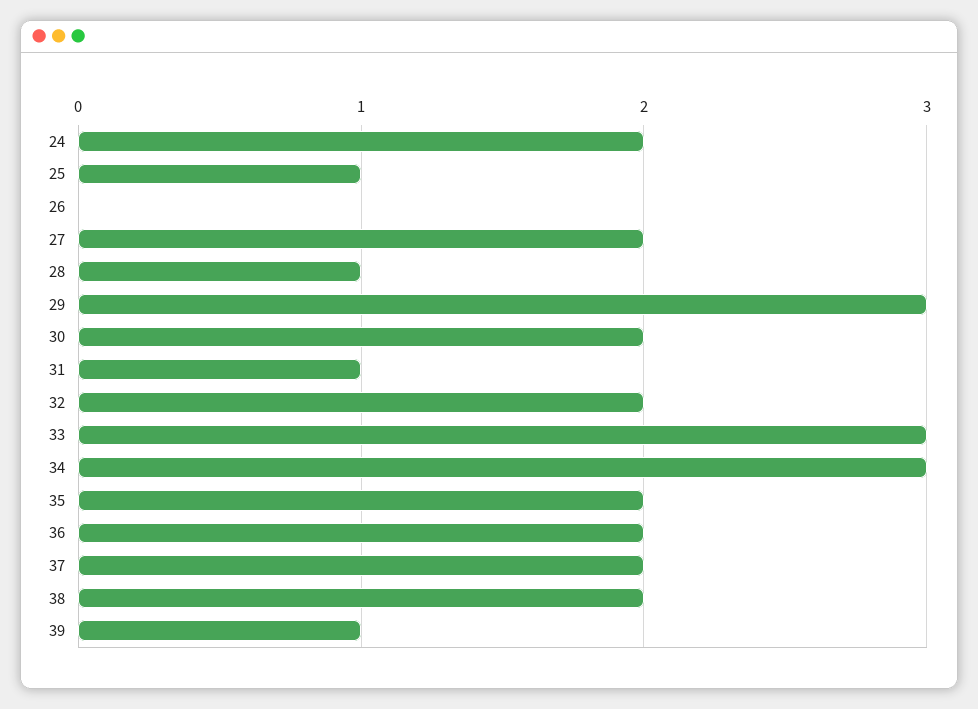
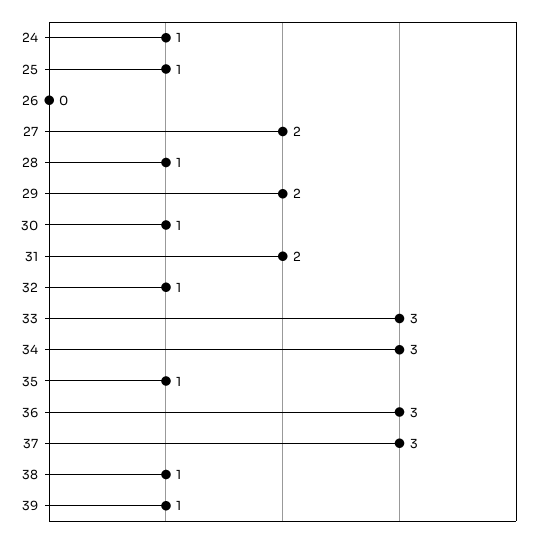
24: 2 -> 1
29: 3 -> 2
30: 2 -> 1
31: 1 -> 2
32: 2 -> 1
35: 2 -> 1
36: 2 -> 3
37: 2 -> 3
38: 2 -> 1

